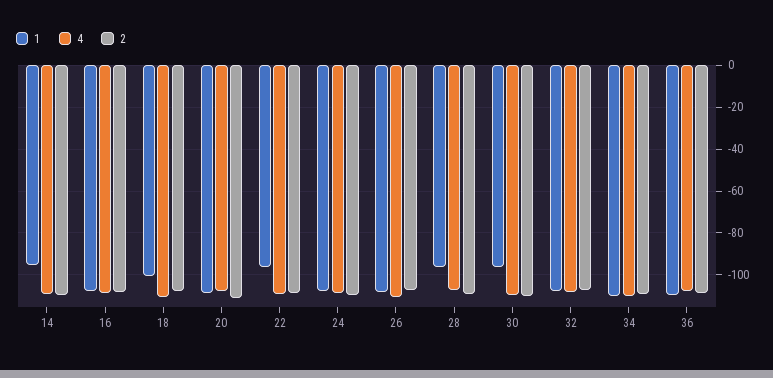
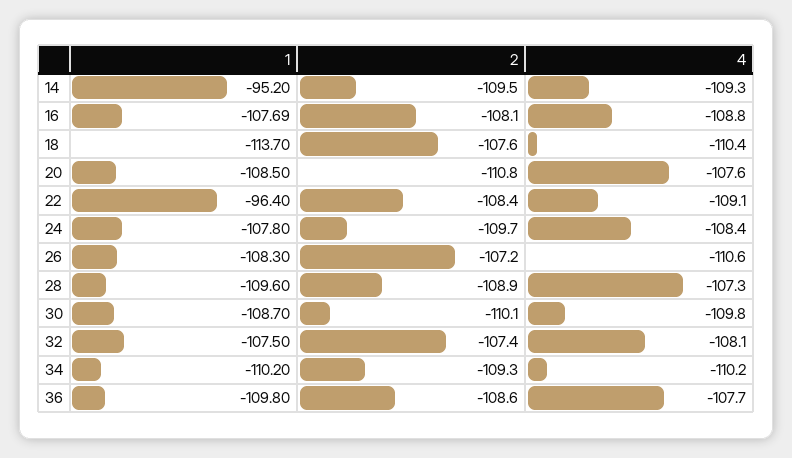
1, 18: -100 -> -113.7
1, 28: -95 -> -109.6
1, 30: -95 -> -108.7

